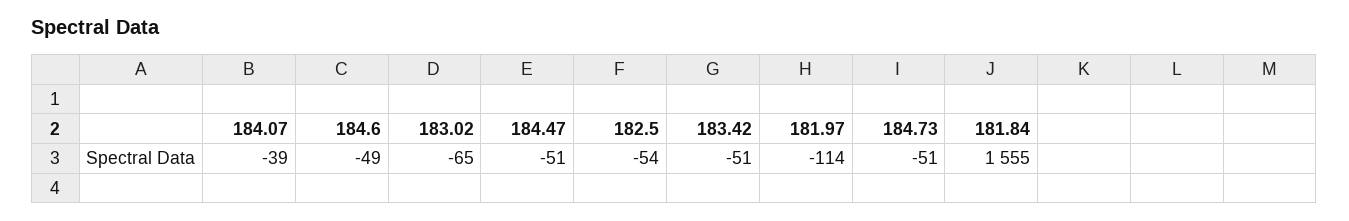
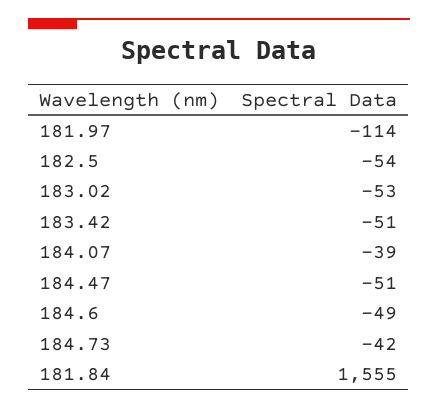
183.02: -65 -> -53
184.73: -51 -> -42

